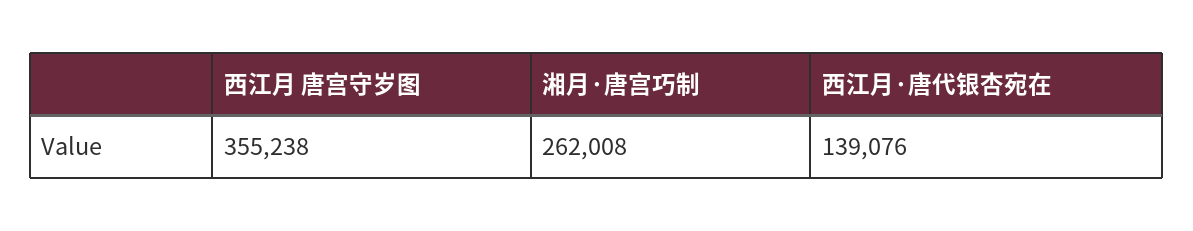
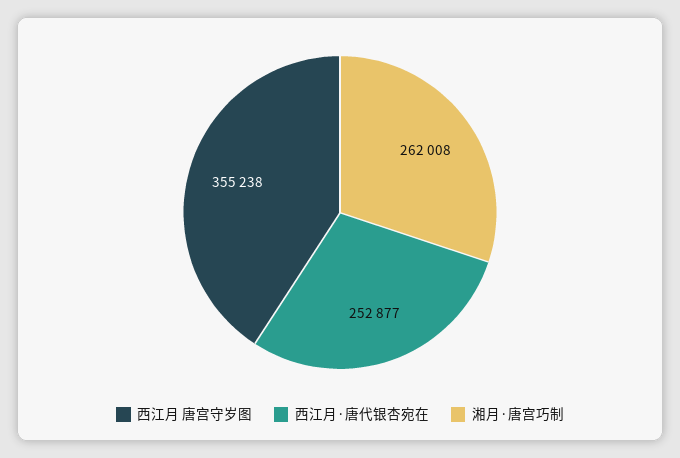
西江月·唐代银杏宛在: 139076 -> 252877

